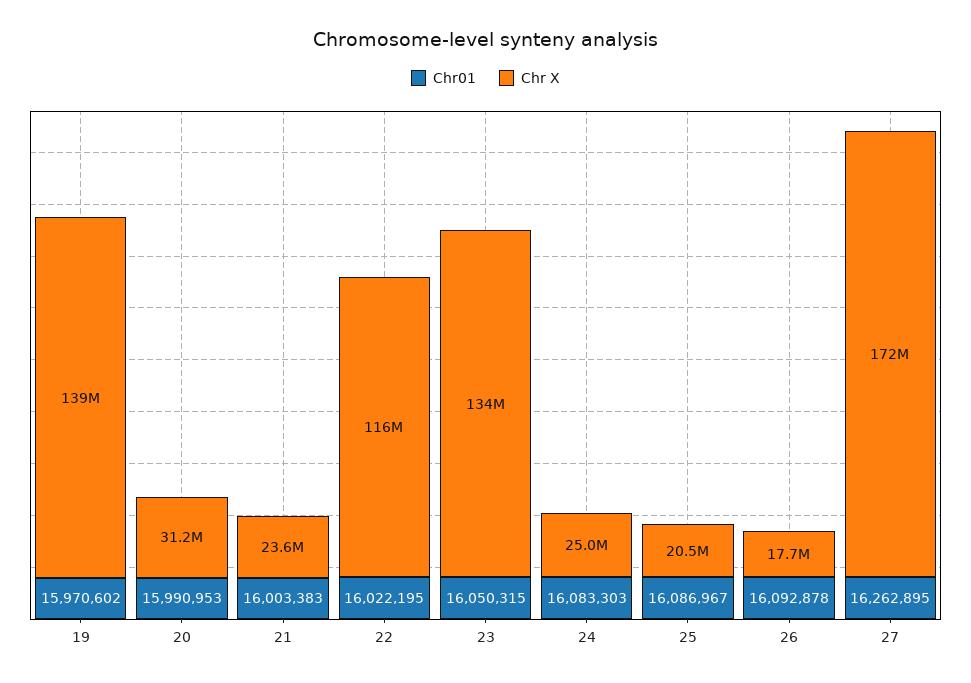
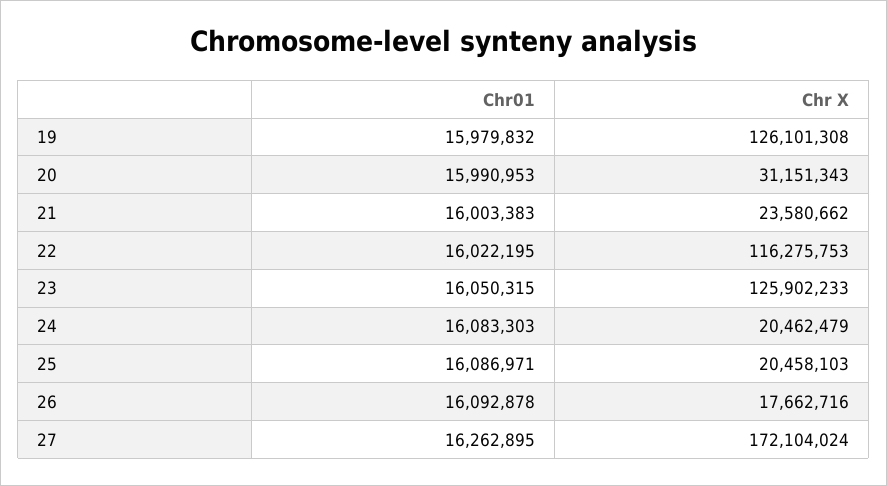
Chr01, 19: 15970602 -> 15979832
Chr X, 19: 139000000 -> 126101308
Chr X, 23: 134000000 -> 125902233
Chr X, 24: 25000000 -> 20462479
Chr01, 25: 16086967 -> 16086971

